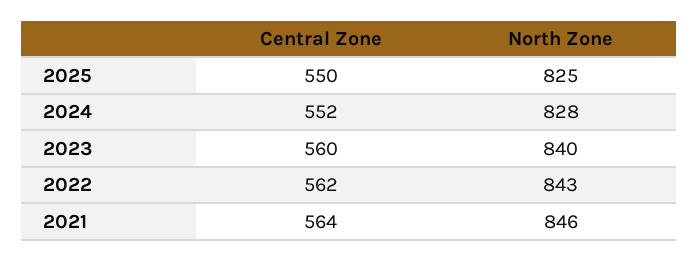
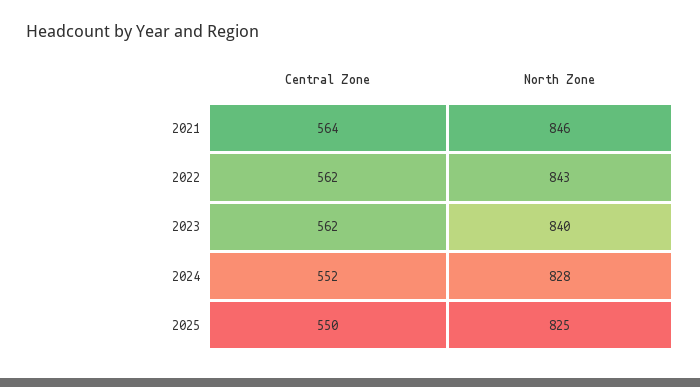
Central Zone, 2023: 560 -> 562

